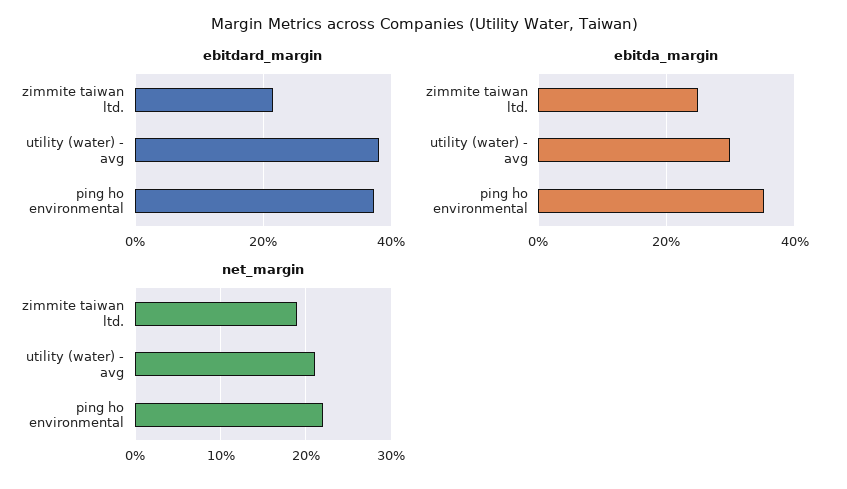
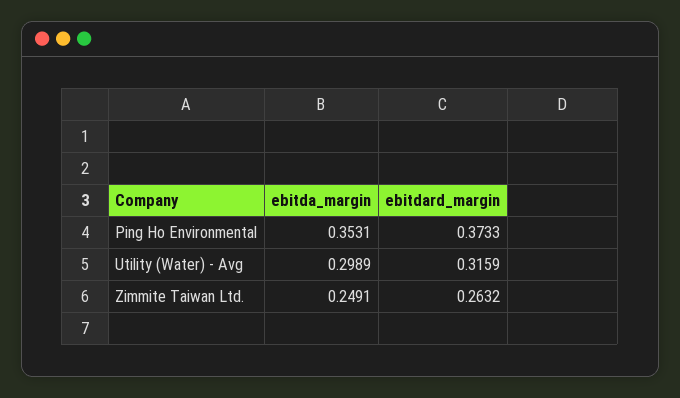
ebitdard_margin, zimmite taiwan ltd.: 0.22 -> 0.2632
ebitdard_margin, utility (water) - avg: 0.38 -> 0.3159
net_margin, zimmite taiwan ltd.: 0.19 -> none
net_margin, utility (water) - avg: 0.21 -> none
net_margin, ping ho environmental: 0.22 -> none

